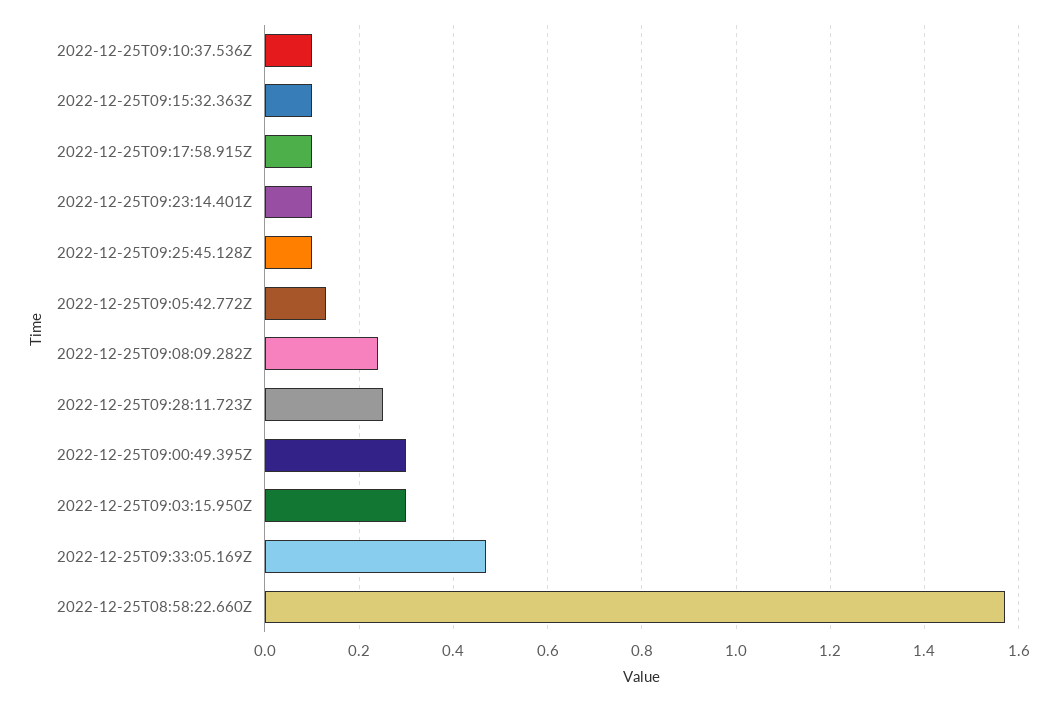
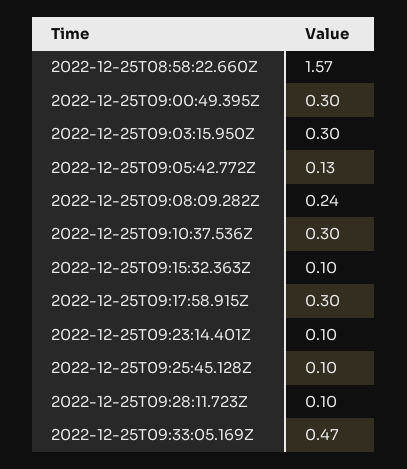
2022-12-25T09:10:37.536Z: 0.1 -> 0.3
2022-12-25T09:17:58.915Z: 0.1 -> 0.3
2022-12-25T09:28:11.723Z: 0.25 -> 0.1

